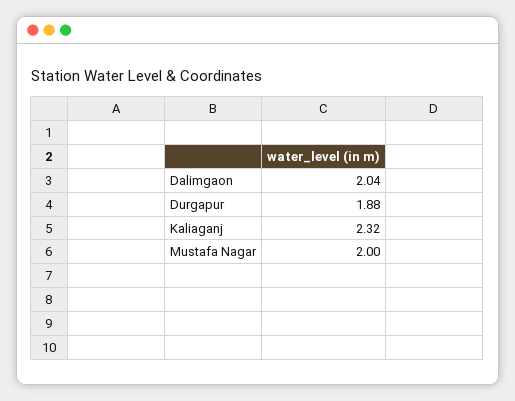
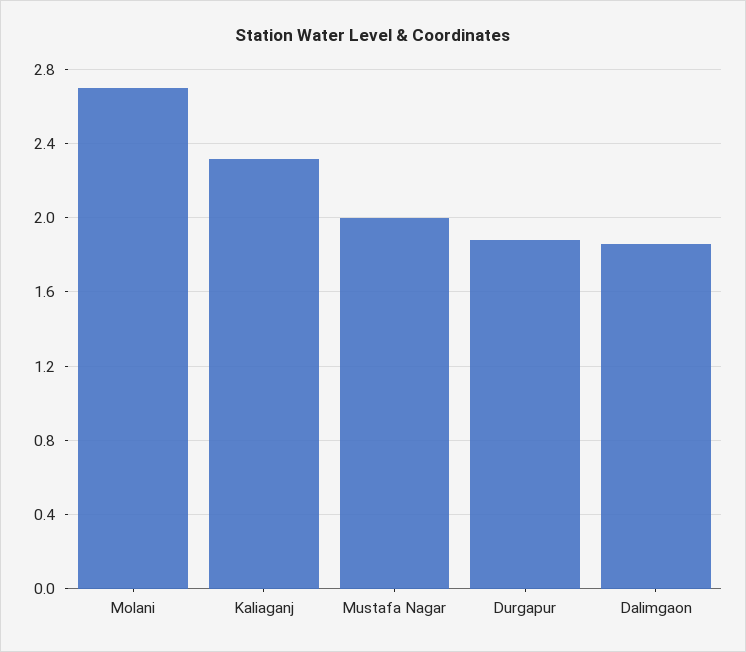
Dalimgaon: 2.04 -> 1.85
Molani: none -> 2.7

